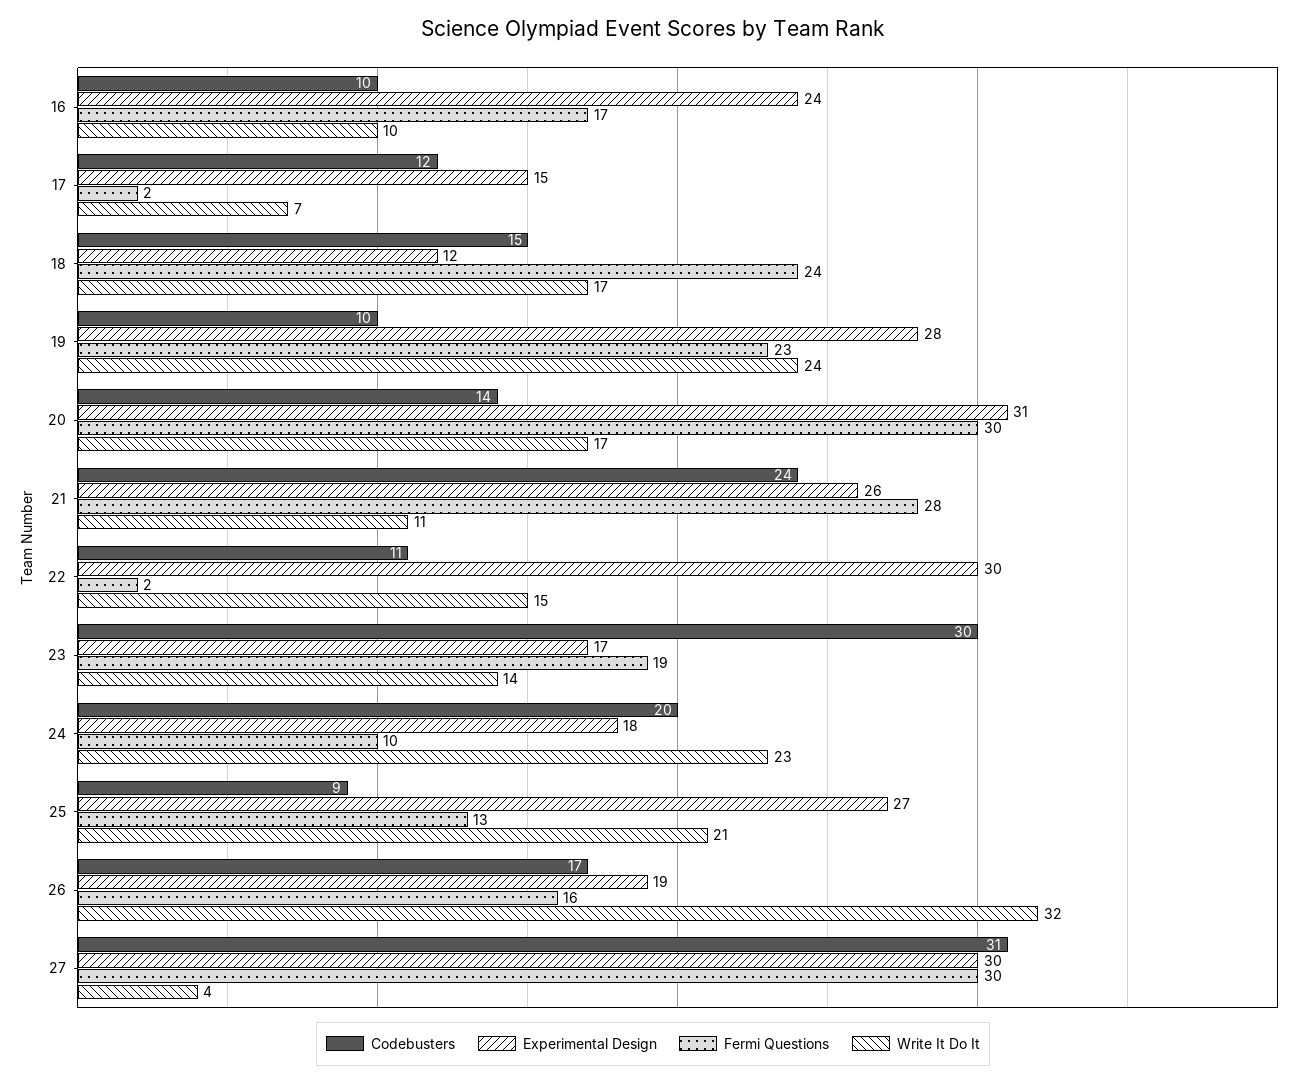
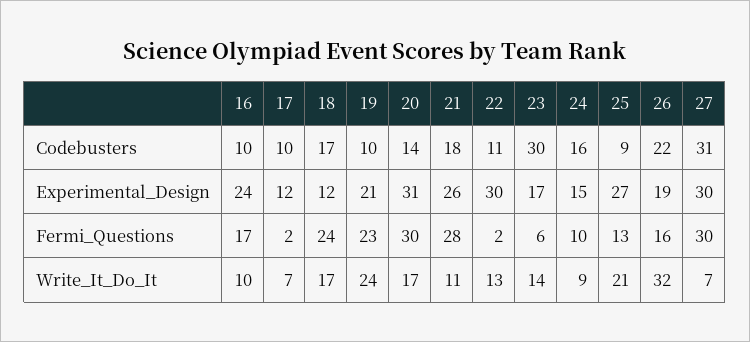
Codebusters, 17: 12 -> 10
Experimental Design, 17: 15 -> 12
Codebusters, 18: 15 -> 17
Experimental Design, 19: 28 -> 21
Codebusters, 21: 24 -> 18
Write It Do It, 22: 15 -> 13
Fermi Questions, 23: 19 -> 6
Codebusters, 24: 20 -> 16
Experimental Design, 24: 18 -> 15
Write It Do It, 24: 23 -> 9
Codebusters, 26: 17 -> 22
Write It Do It, 27: 4 -> 7

